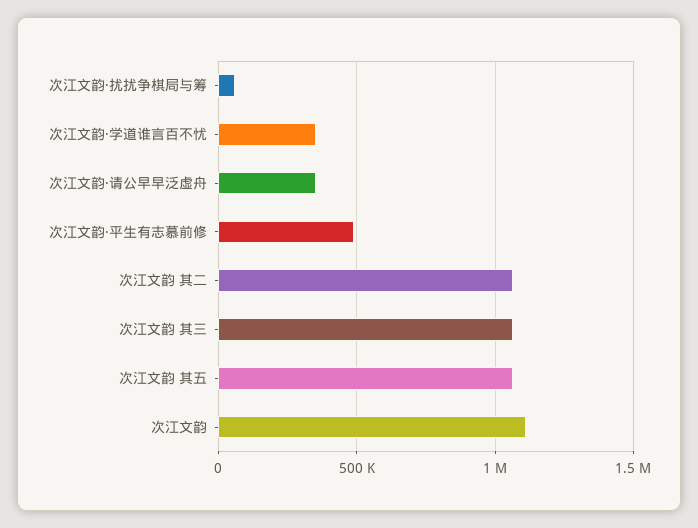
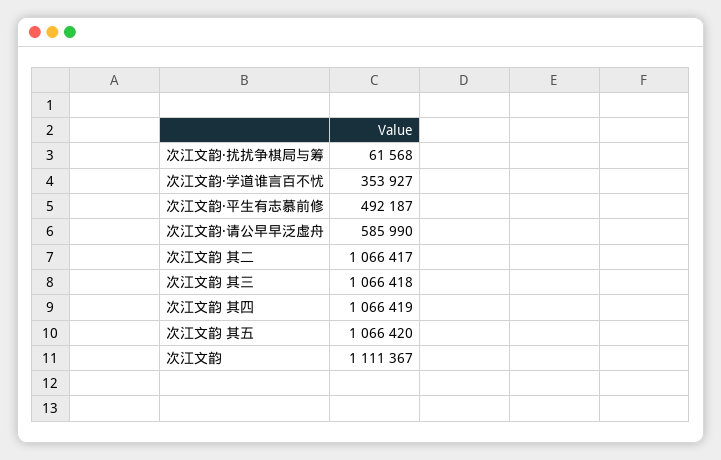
次江文韵·请公早早泛虚舟: 350000 -> 585990
次江文韵 其四: none -> 1066419

